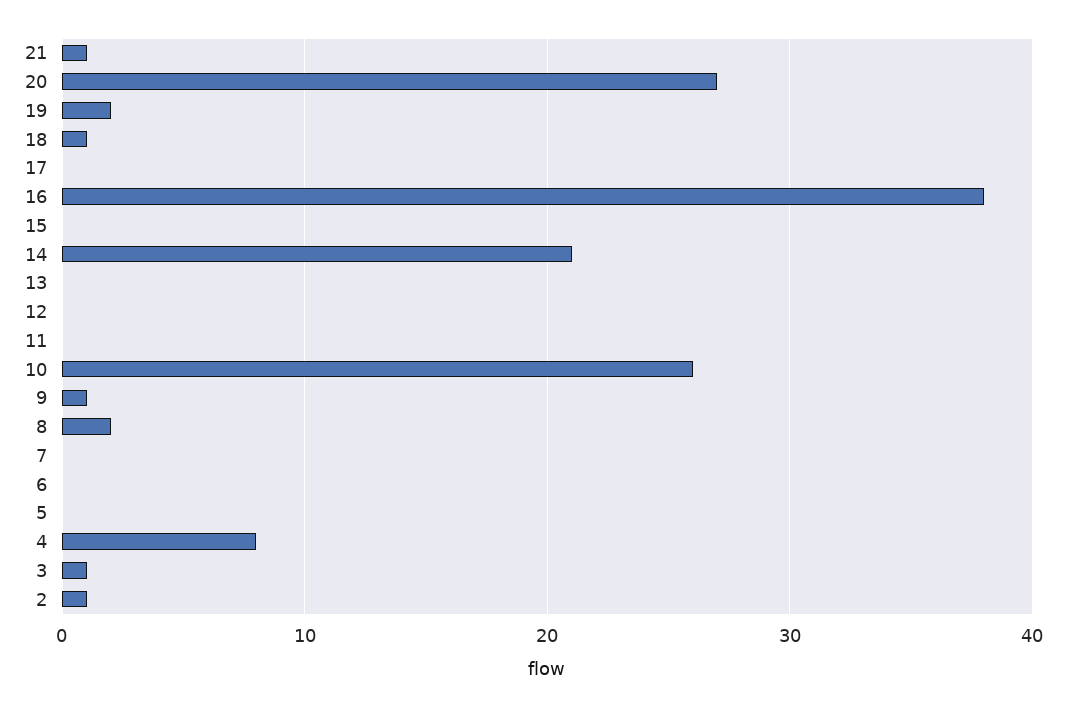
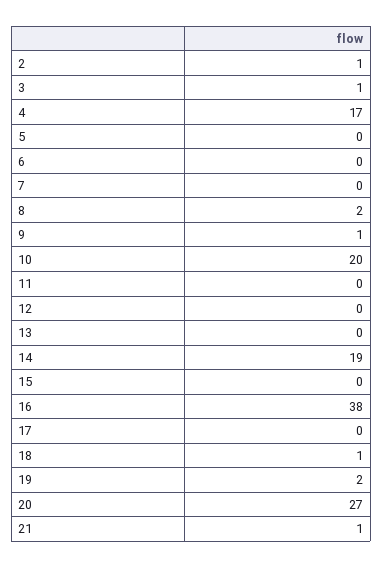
14: 21 -> 19
10: 26 -> 20
4: 8 -> 17

